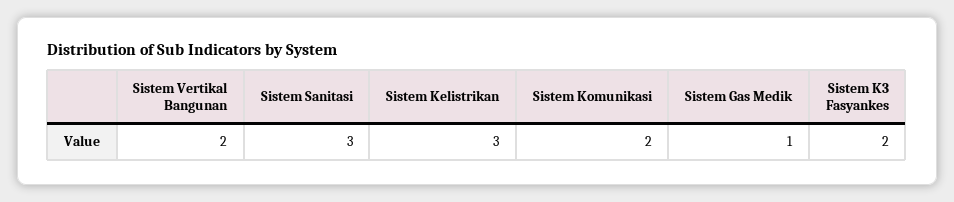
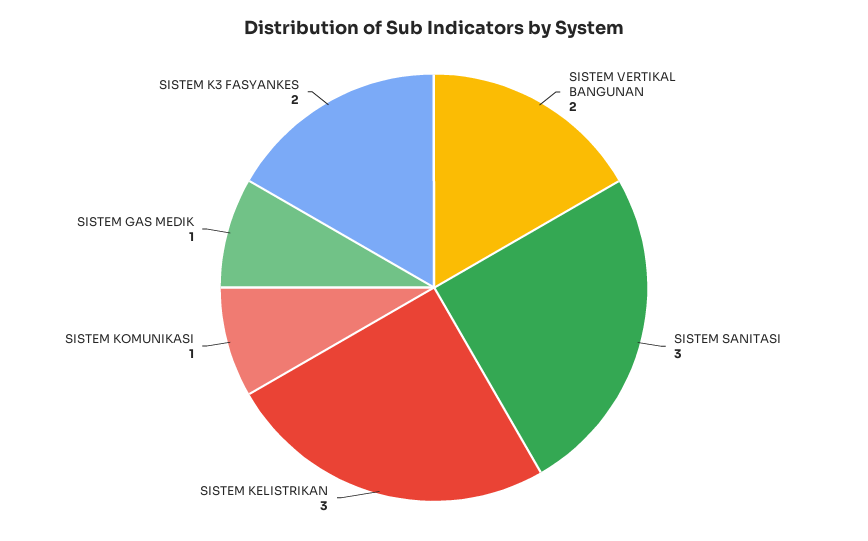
Sistem Komunikasi: 2 -> 1

